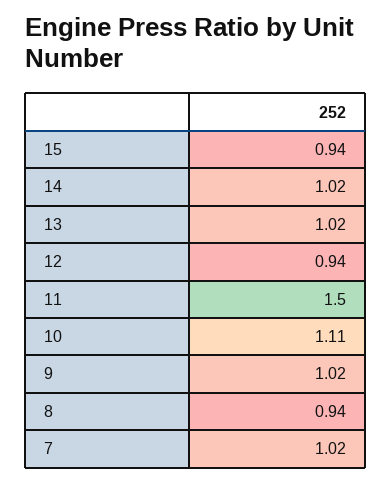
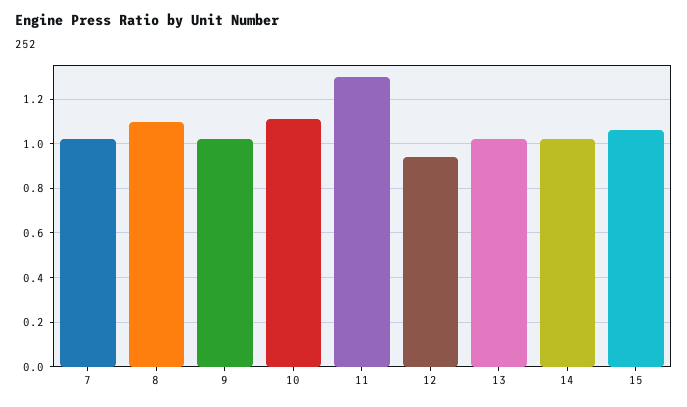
15: 0.94 -> 1.05
11: 1.5 -> 1.3
8: 0.94 -> 1.1

